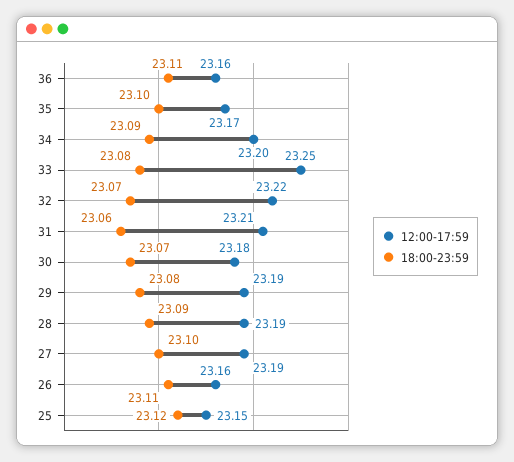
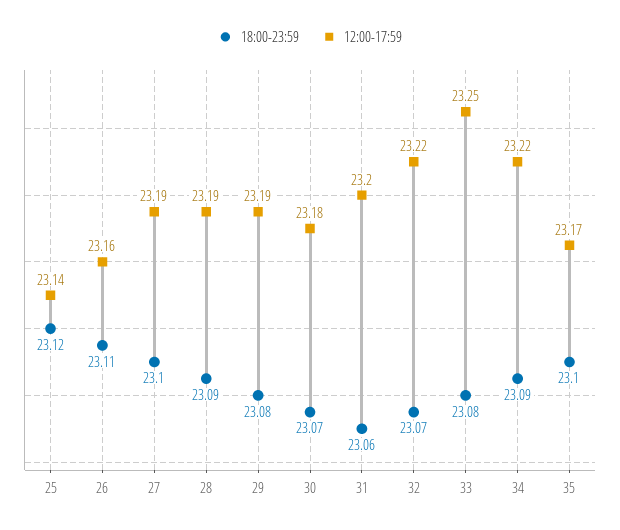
12:00-17:59, 36: 23.16 -> none
18:00-23:59, 36: 23.11 -> none
12:00-17:59, 34: 23.2 -> 23.22
12:00-17:59, 31: 23.21 -> 23.2
12:00-17:59, 25: 23.15 -> 23.14

